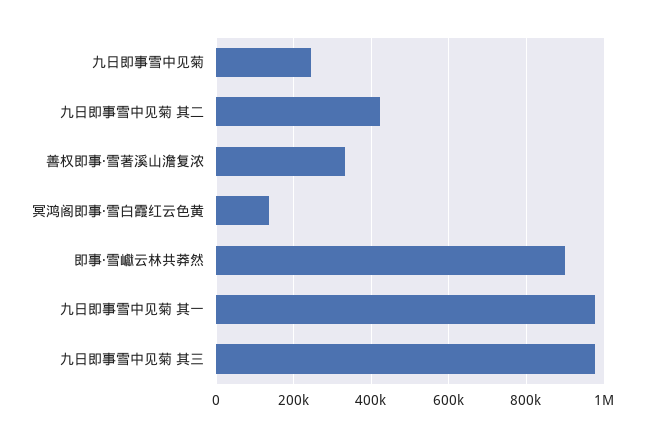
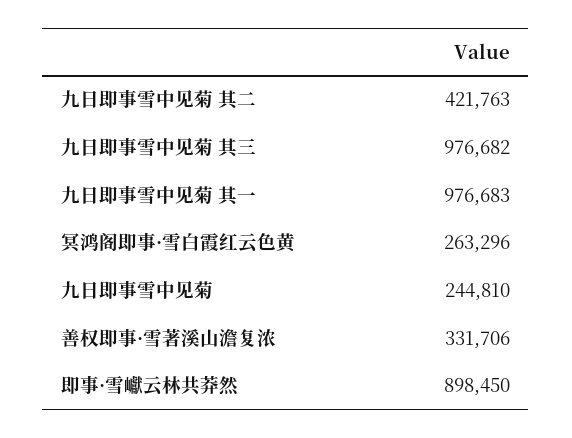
冥鸿阁即事·雪白霞红云色黄: 140000 -> 263296

